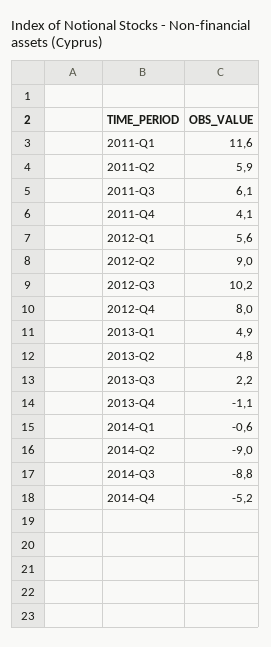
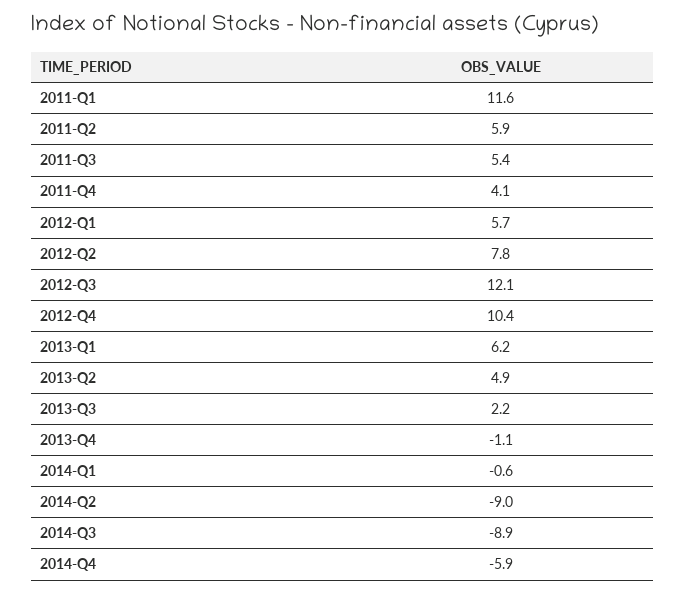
2011-Q3: 6.1 -> 5.4
2012-Q1: 5.6 -> 5.7
2012-Q2: 9 -> 7.8
2012-Q3: 10.2 -> 12.1
2012-Q4: 8 -> 10.4
2013-Q1: 4.9 -> 6.2
2013-Q2: 4.8 -> 4.9
2014-Q3: -8.8 -> -8.9
2014-Q4: -5.2 -> -5.9

